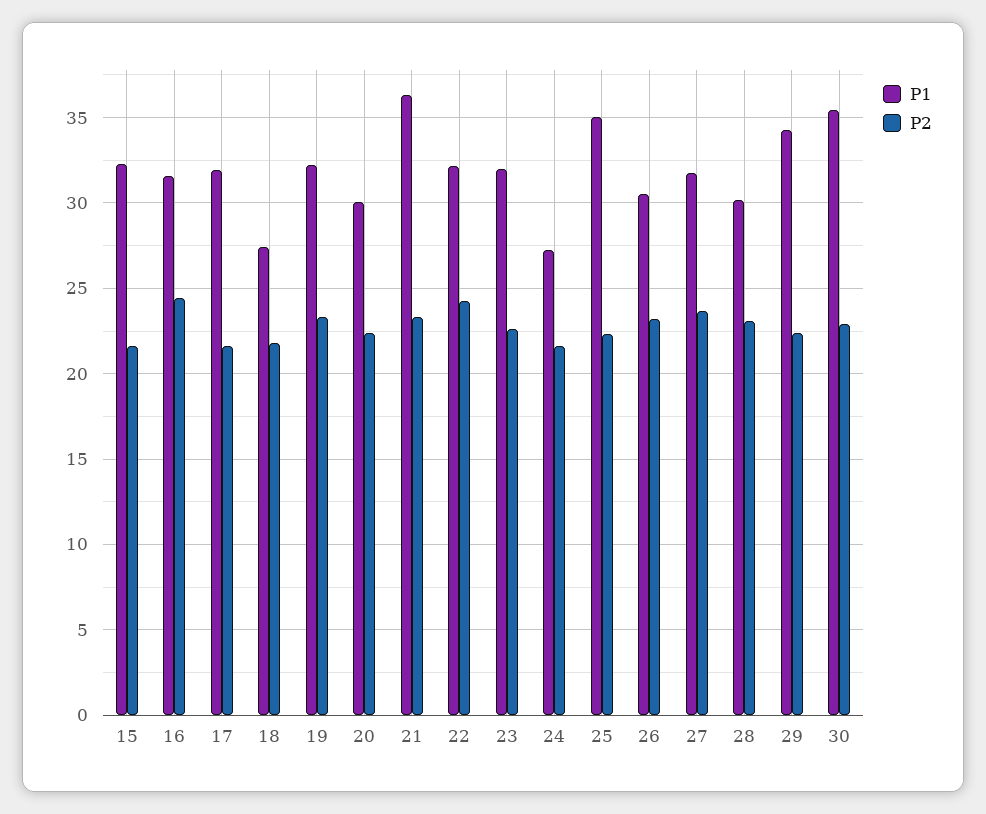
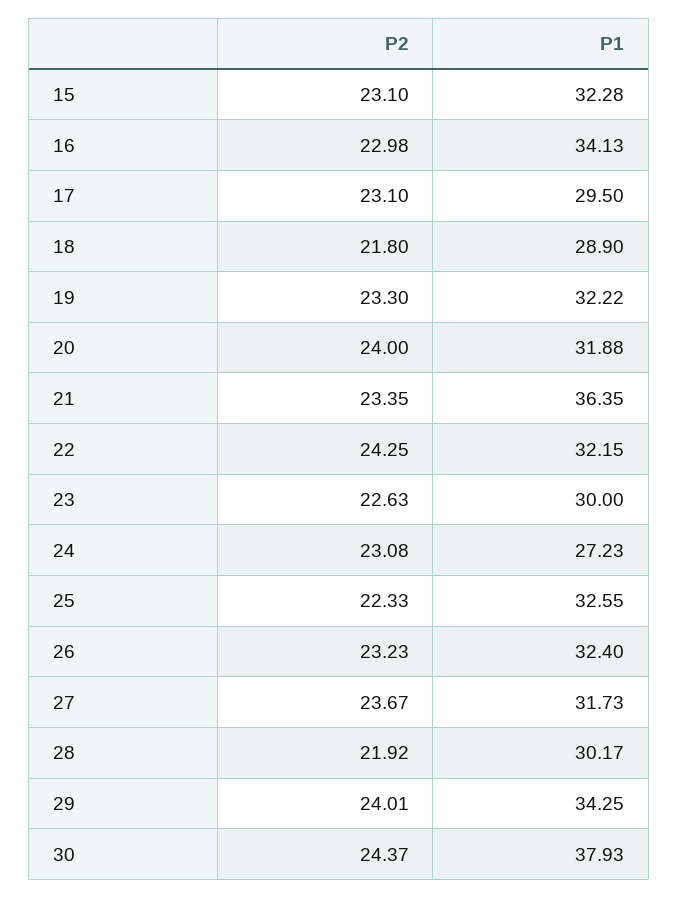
P2, 15: 21.5 -> 23.1
P1, 16: 31.5 -> 34.13
P2, 16: 24.5 -> 22.98
P1, 17: 32 -> 29.5
P2, 17: 21.5 -> 23.1
P1, 18: 27.5 -> 28.9
P1, 20: 30 -> 31.88
P2, 20: 22.5 -> 24
P1, 23: 32 -> 30
P2, 24: 21.5 -> 23.08
P1, 25: 35 -> 32.55
P1, 26: 30.5 -> 32.4
P2, 28: 23 -> 21.92
P2, 29: 22.5 -> 24.01
P1, 30: 35.5 -> 37.93
P2, 30: 23 -> 24.37

